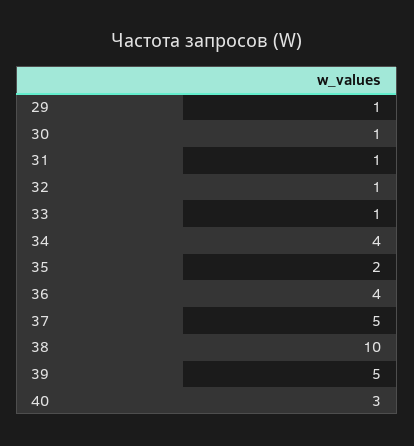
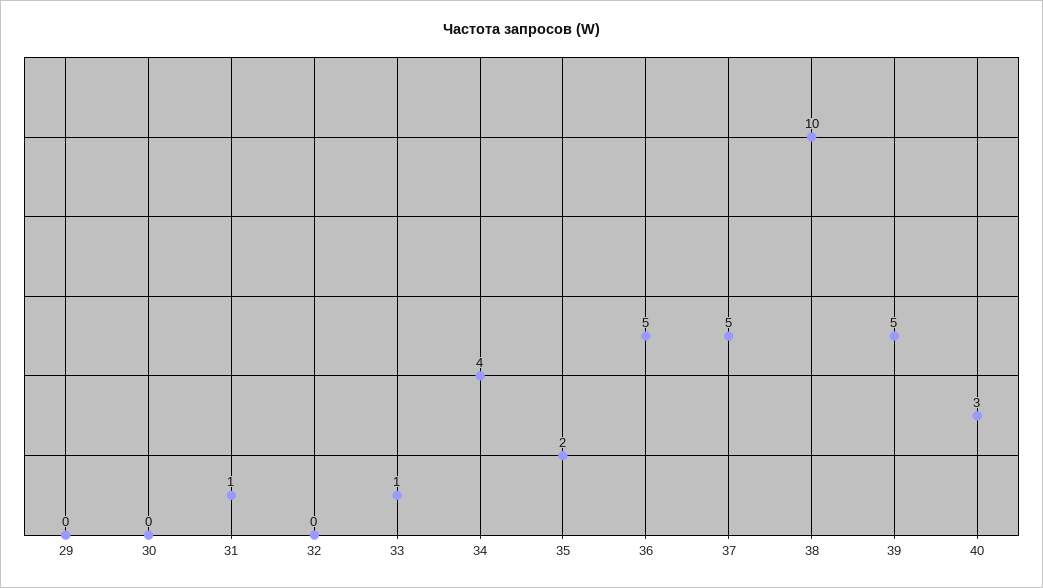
29: 1 -> 0
30: 1 -> 0
32: 1 -> 0
36: 4 -> 5

